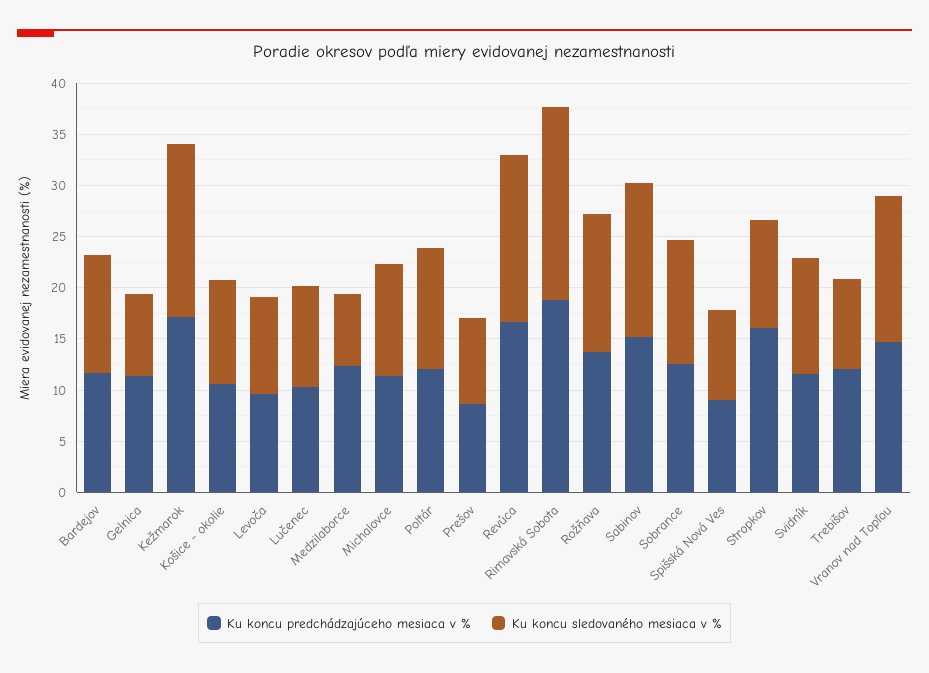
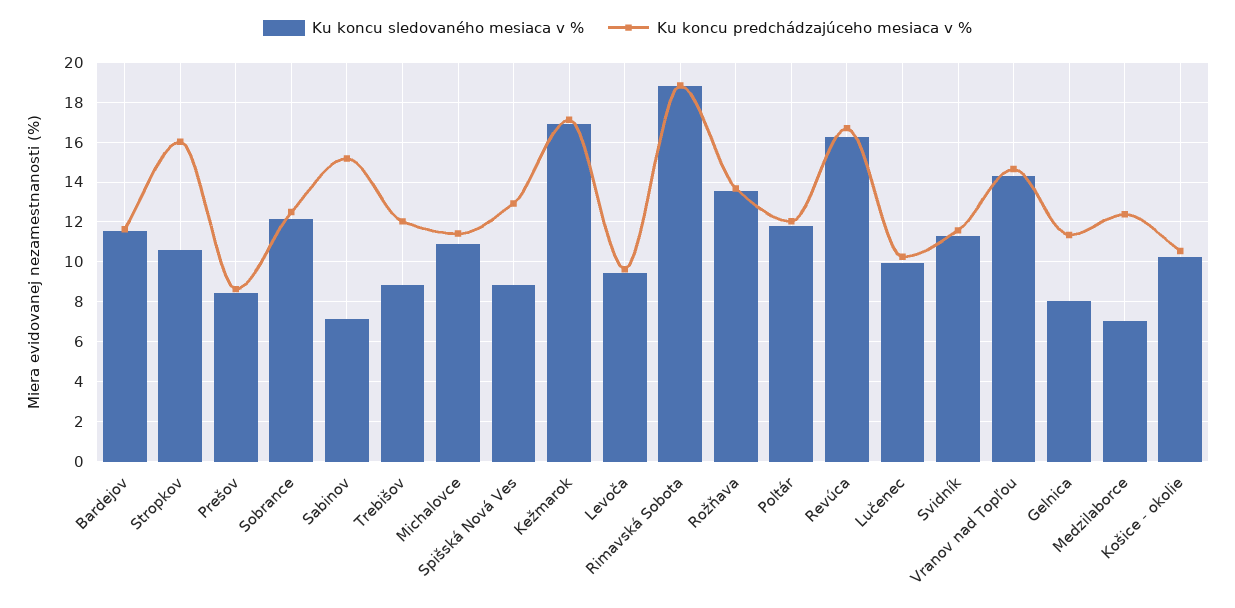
Ku koncu sledovaného mesiaca v %, Sabinov: 15 -> 7
Ku koncu predchádzajúceho mesiaca v %, Spišská Nová Ves: 9 -> 13

